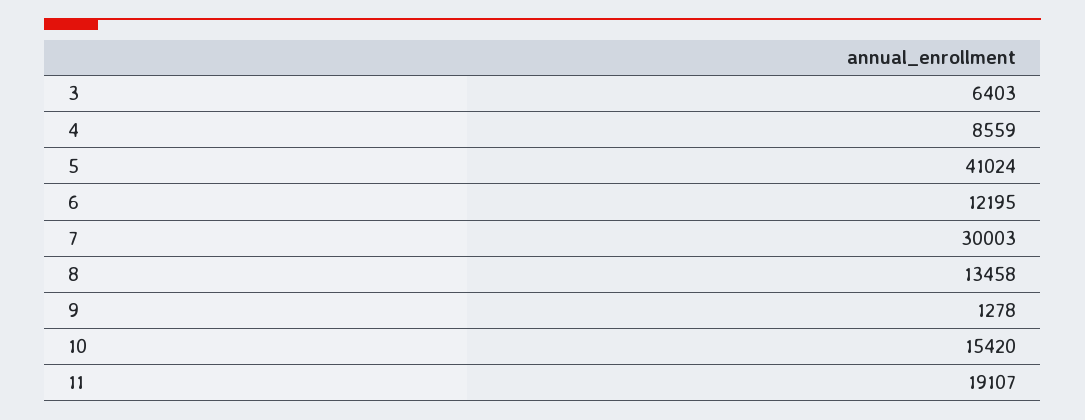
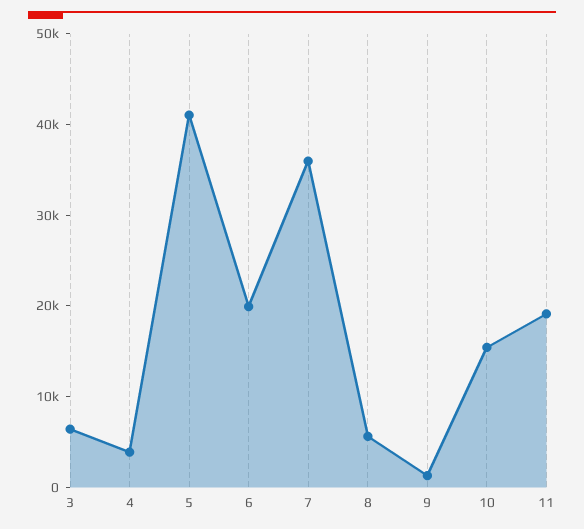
4: 8559 -> 4000
6: 12195 -> 20000
7: 30003 -> 36000
8: 13458 -> 6000

